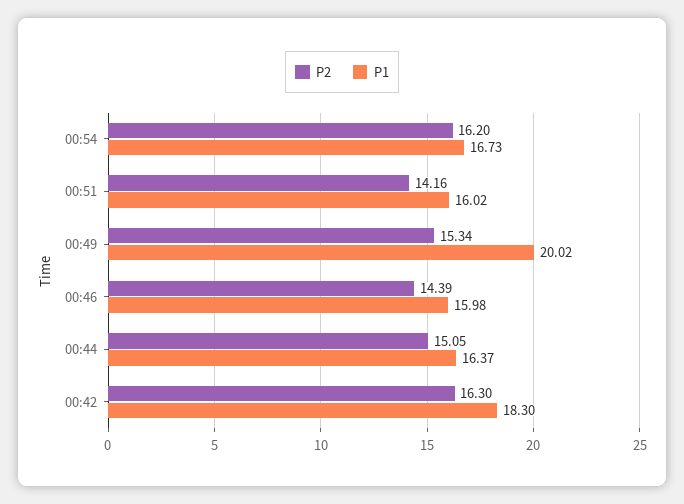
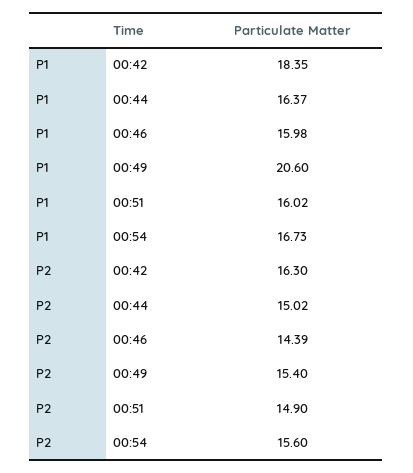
P2, 00:54: 16.2 -> 15.6
P2, 00:51: 14.16 -> 14.9
P2, 00:49: 15.34 -> 15.4
P1, 00:49: 20.02 -> 20.6
P2, 00:44: 15.05 -> 15.02
P1, 00:42: 18.3 -> 18.35

